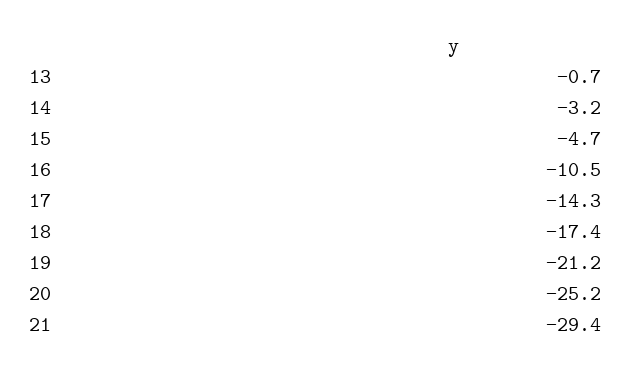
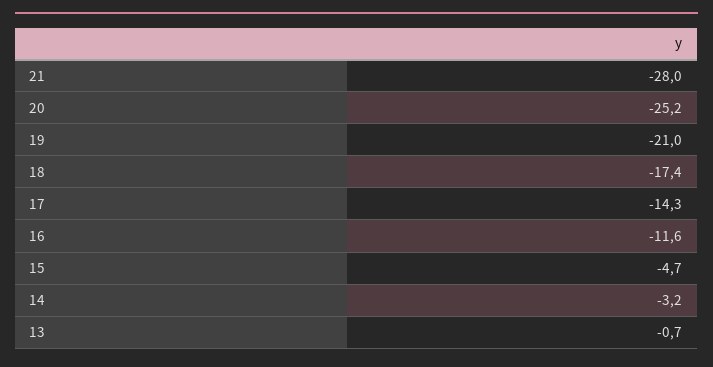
16: -10.5 -> -11.6
19: -21.2 -> -21
21: -29.4 -> -28

